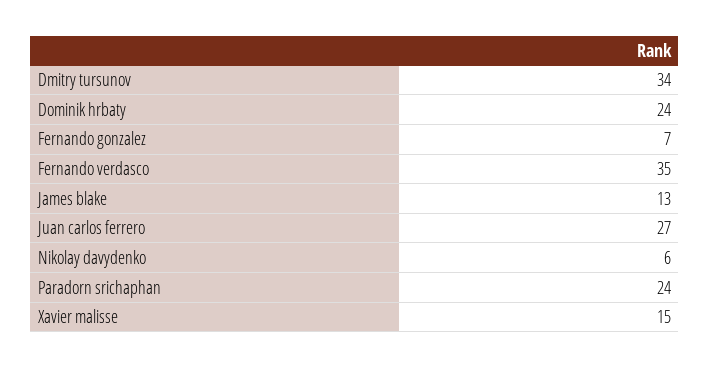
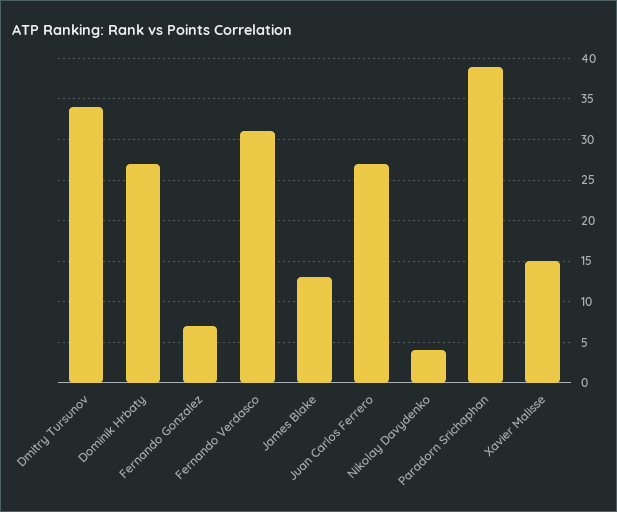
Dominik hrbaty: 24 -> 27
Fernando verdasco: 35 -> 31
Nikolay davydenko: 6 -> 4
Paradorn srichaphan: 24 -> 39

